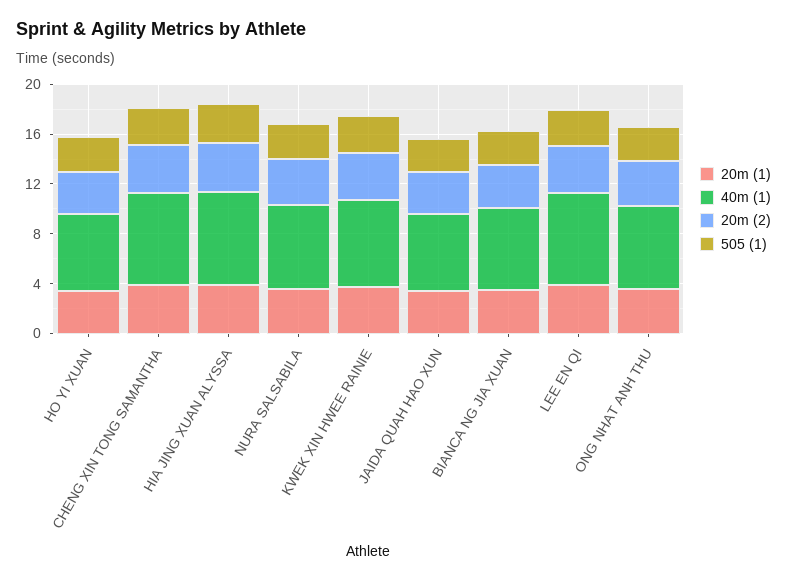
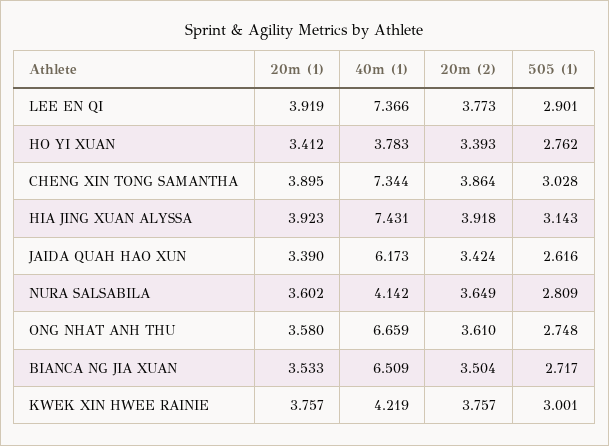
40m (1), HO YI XUAN: 6 -> 3.783
40m (1), NURA SALSABILA: 7 -> 4.142
40m (1), KWEK XIN HWEE RAINIE: 7 -> 4.219

